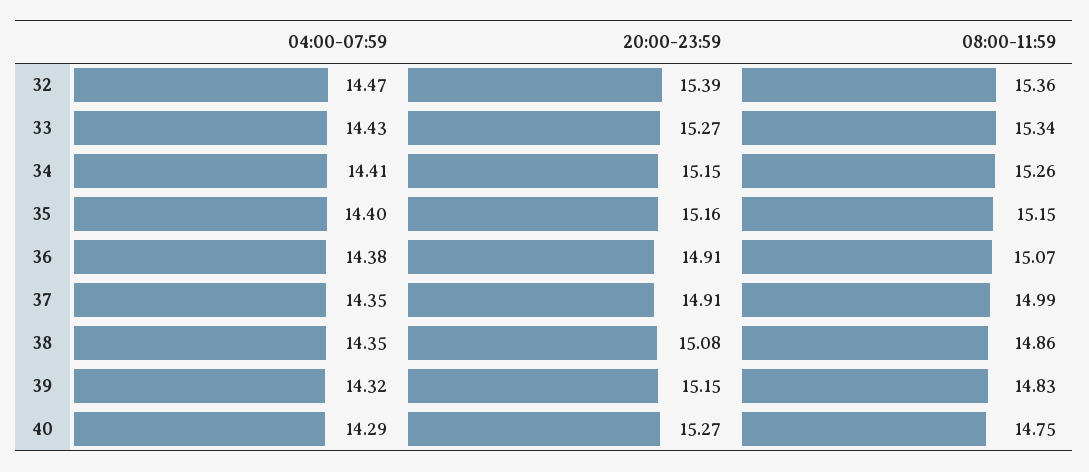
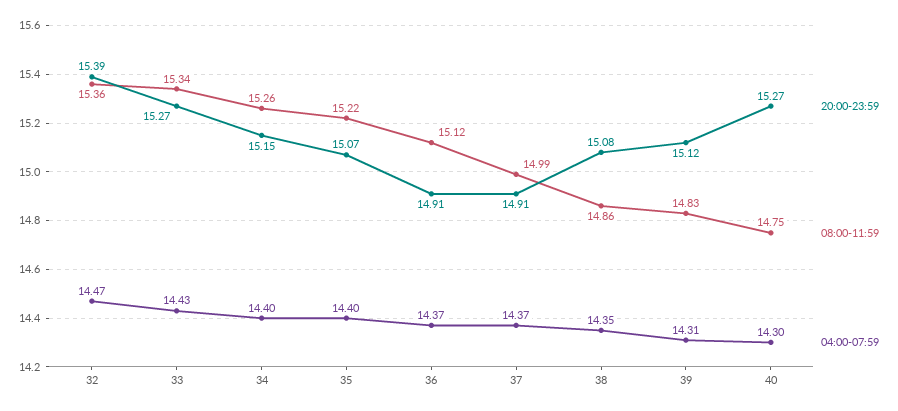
04:00-07:59, 34: 14.41 -> 14.4
20:00-23:59, 35: 15.16 -> 15.07
08:00-11:59, 35: 15.15 -> 15.22
04:00-07:59, 36: 14.38 -> 14.37
08:00-11:59, 36: 15.07 -> 15.12
04:00-07:59, 37: 14.35 -> 14.37
04:00-07:59, 39: 14.32 -> 14.31
20:00-23:59, 39: 15.15 -> 15.12
04:00-07:59, 40: 14.29 -> 14.3

